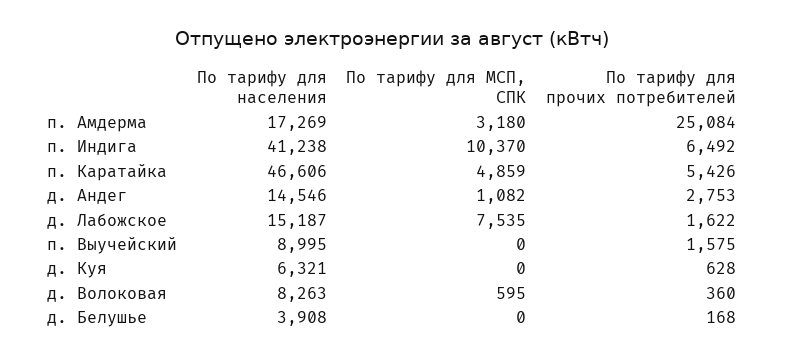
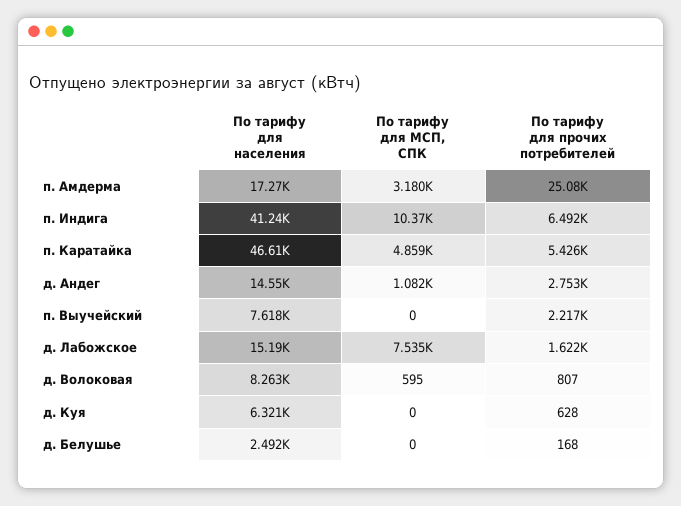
По тарифу для населения, п. Выучейский: 8995 -> 7618
По тарифу для прочих потребителей, п. Выучейский: 1575 -> 2217
По тарифу для прочих потребителей, д. Волоковая: 360 -> 807
По тарифу для населения, д. Белушье: 3908 -> 2492

